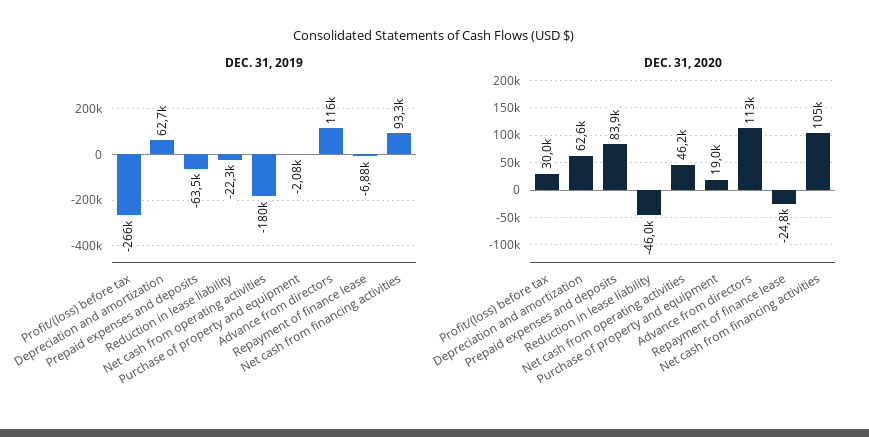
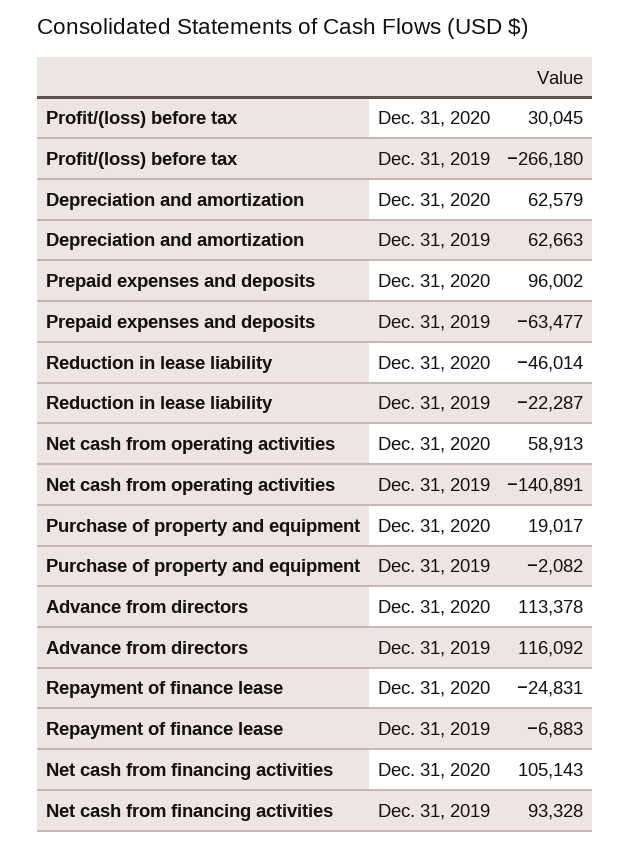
DEC. 31, 2019, Net cash from operating activities: -180000 -> -140891
DEC. 31, 2020, Prepaid expenses and deposits: 83900 -> 96002
DEC. 31, 2020, Net cash from operating activities: 46200 -> 58913

